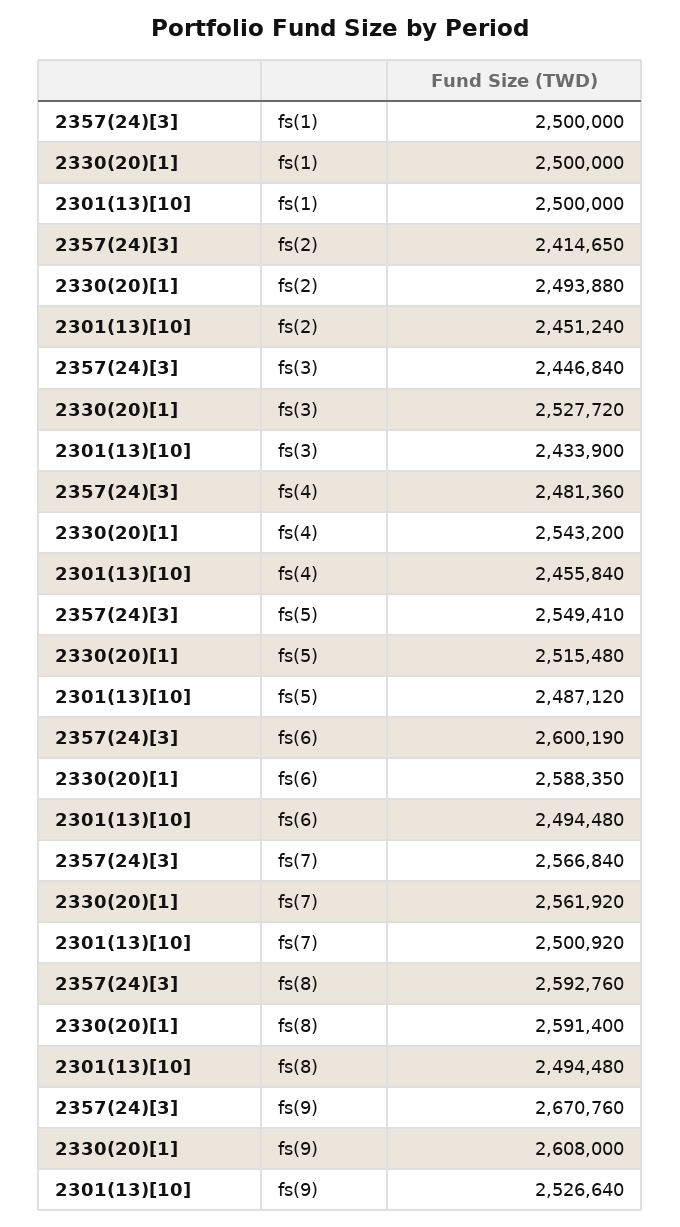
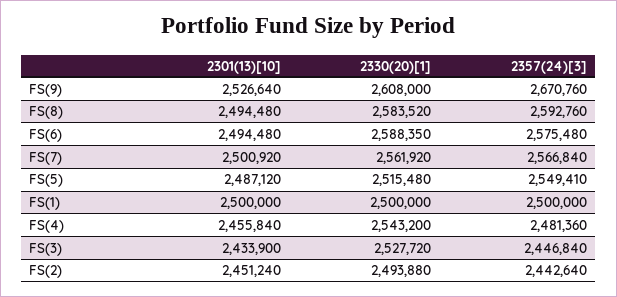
2357(24)[3], fs(2): 2414650 -> 2442640
2357(24)[3], fs(6): 2600190 -> 2575480
2330(20)[1], fs(8): 2591400 -> 2583520

